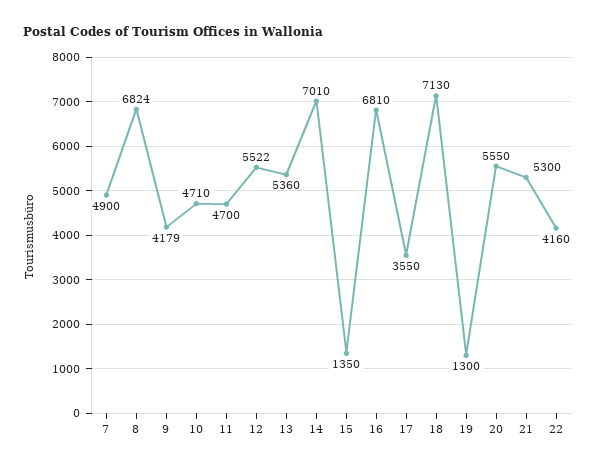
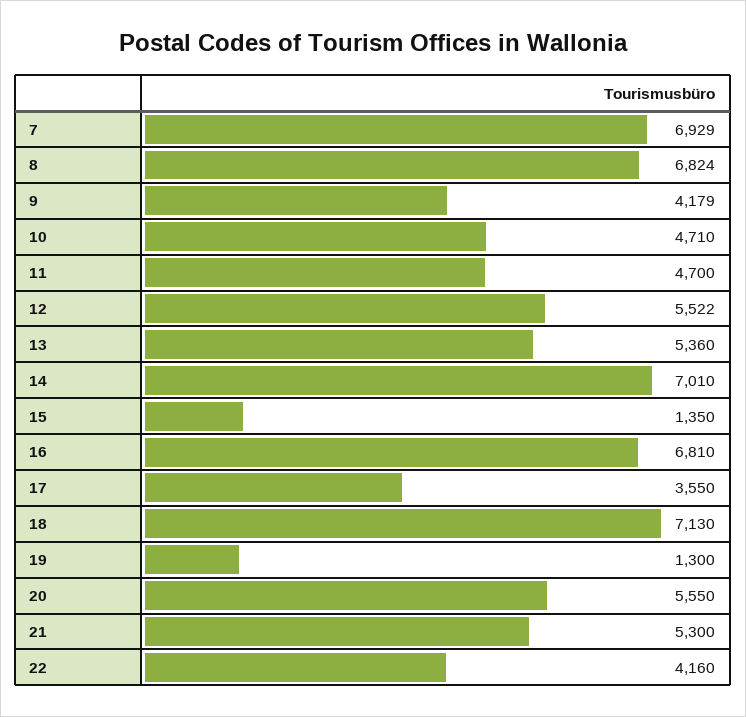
7: 4900 -> 6929

